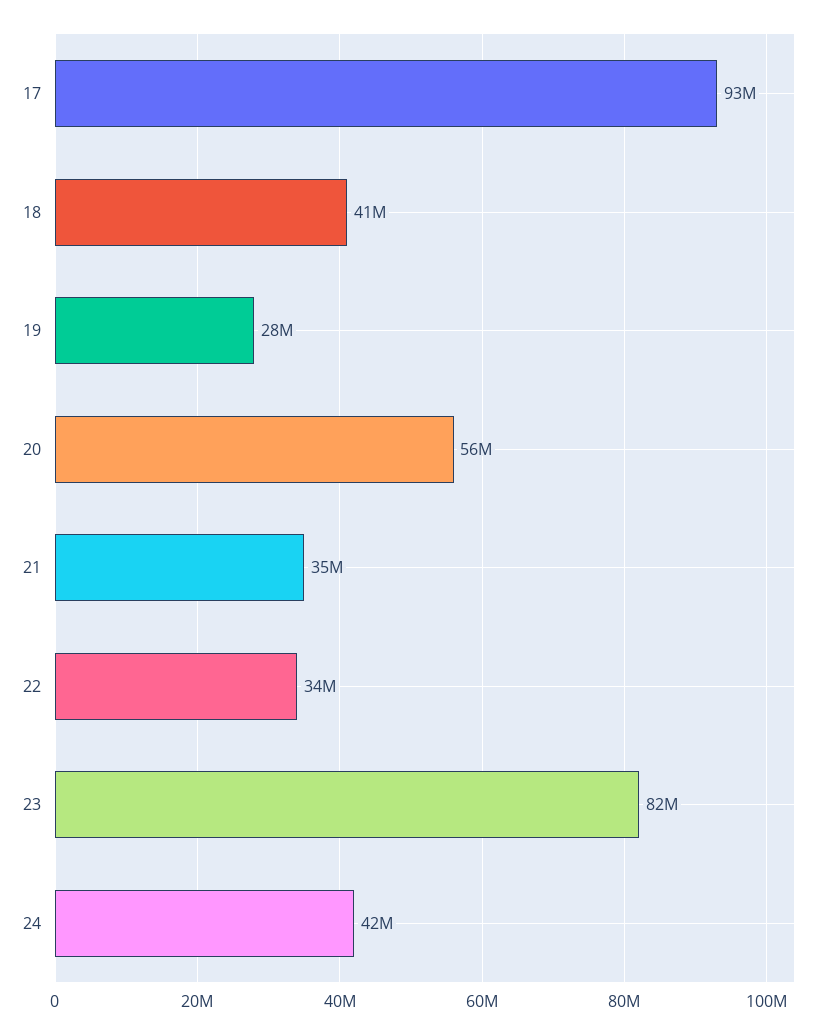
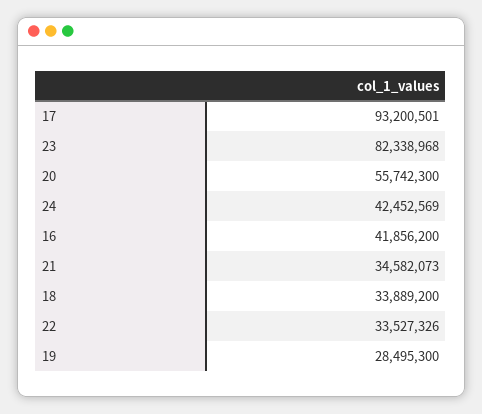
18: 41000000 -> 33889200
16: none -> 41856200

